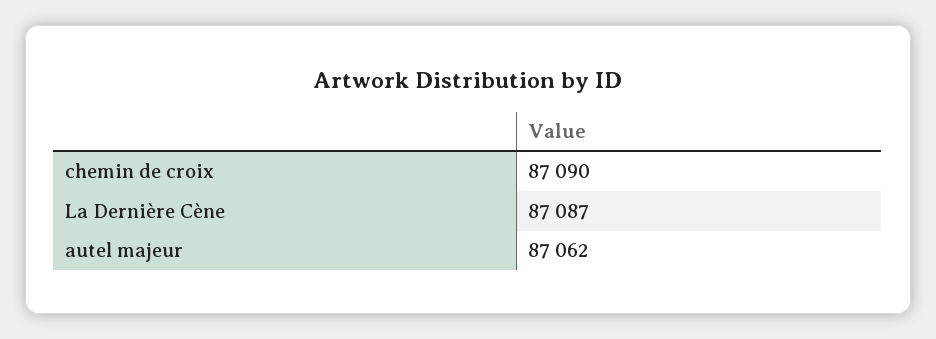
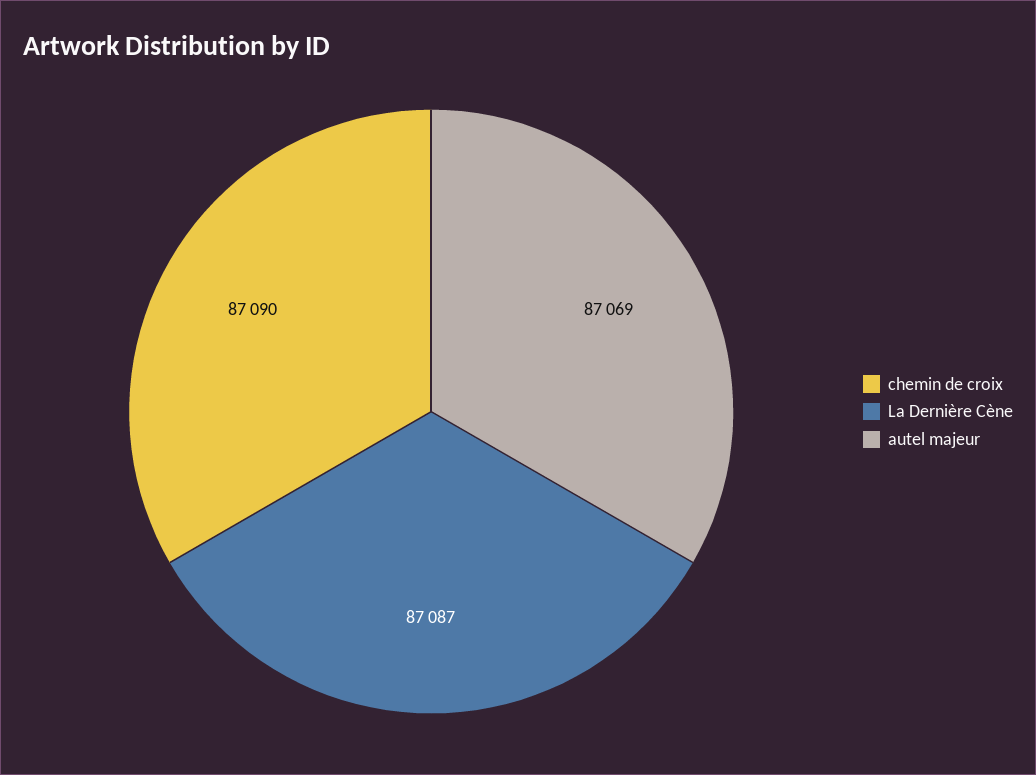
autel majeur: 87062 -> 87069

